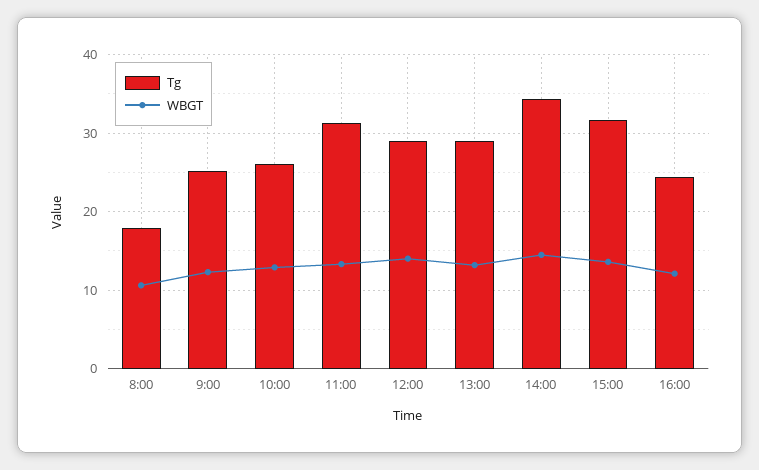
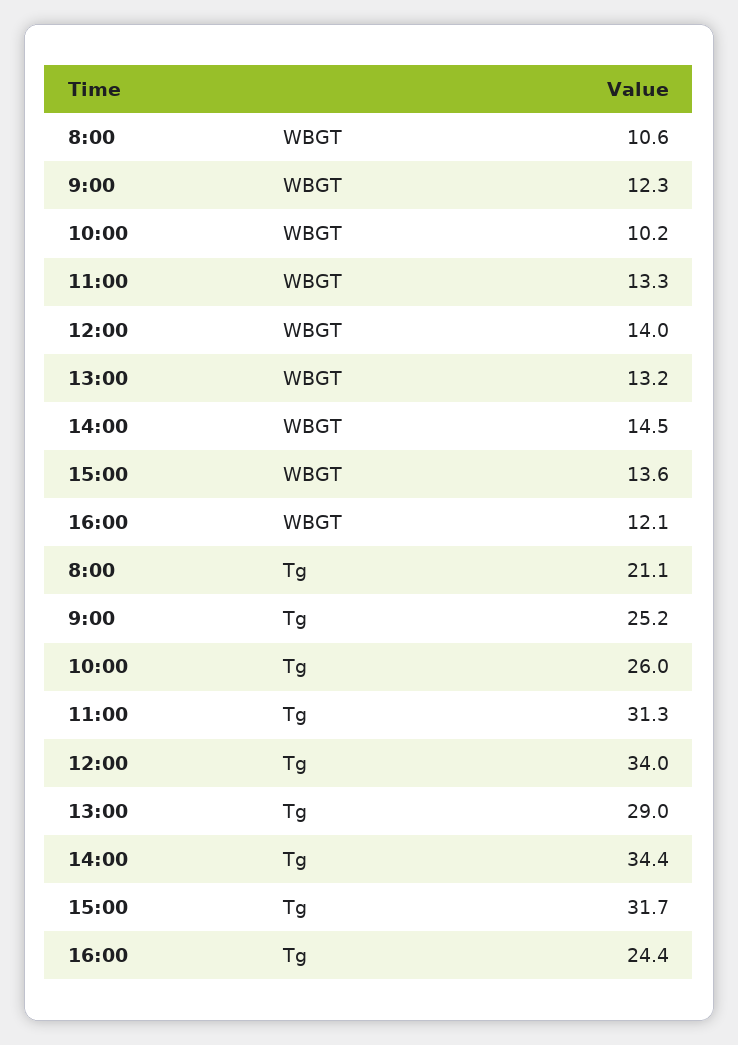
Tg, 8:00: 18 -> 21.1
WBGT, 10:00: 13 -> 10.2
Tg, 12:00: 29 -> 34

